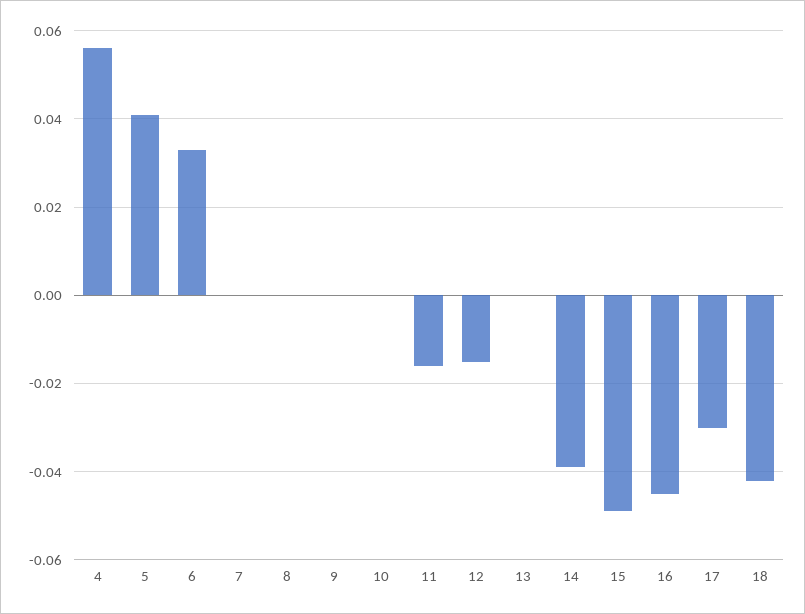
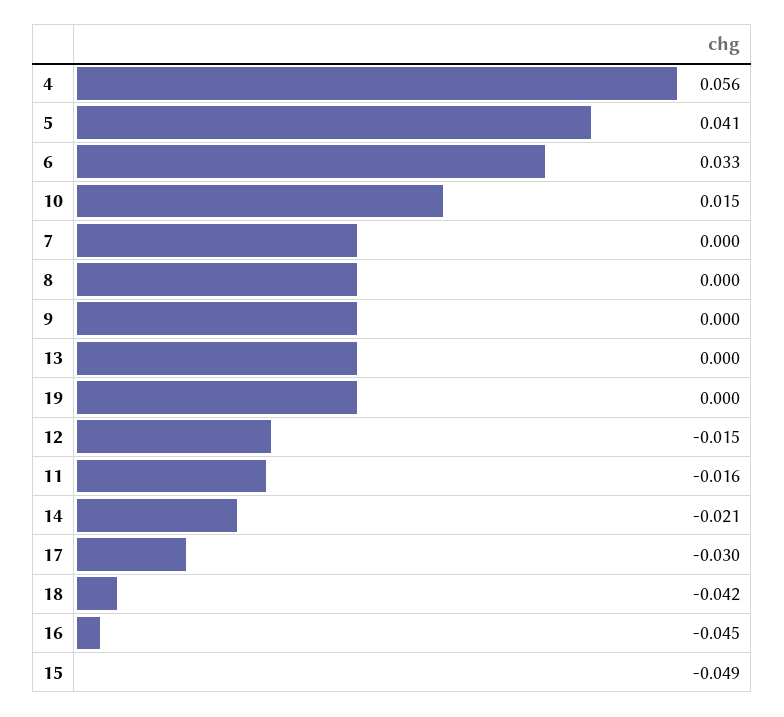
10: 0 -> 0.015
14: -0.04 -> -0.021
19: none -> 0

